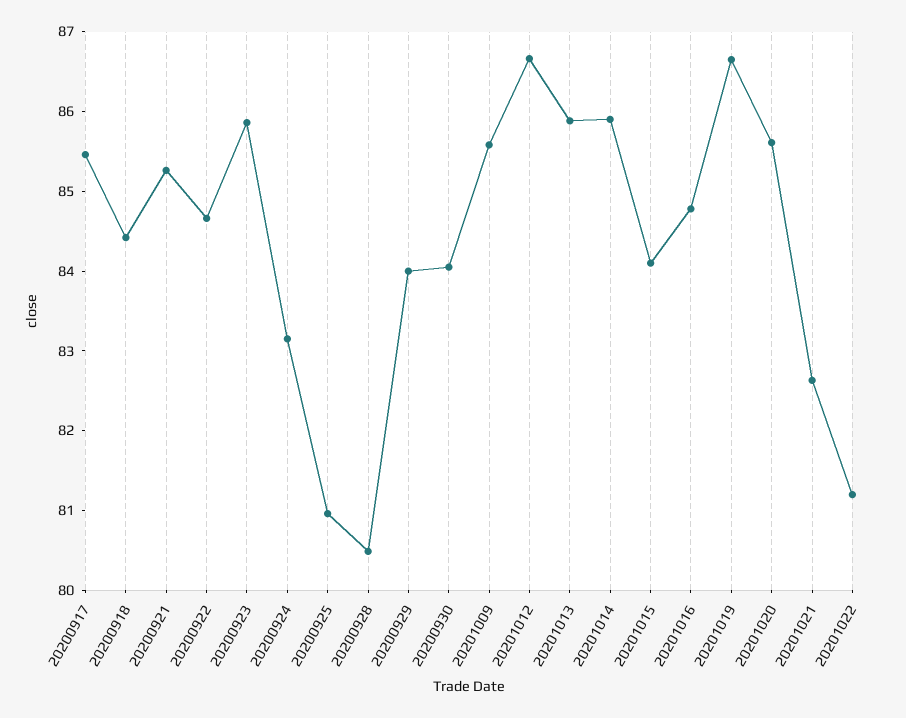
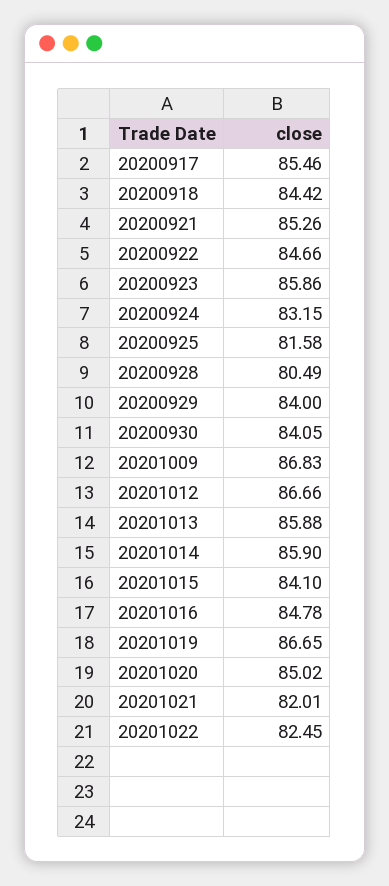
20200925: 81 -> 81.58
20201009: 85.6 -> 86.83
20201020: 85.6 -> 85.02
20201021: 82.6 -> 82.01
20201022: 81.2 -> 82.45

